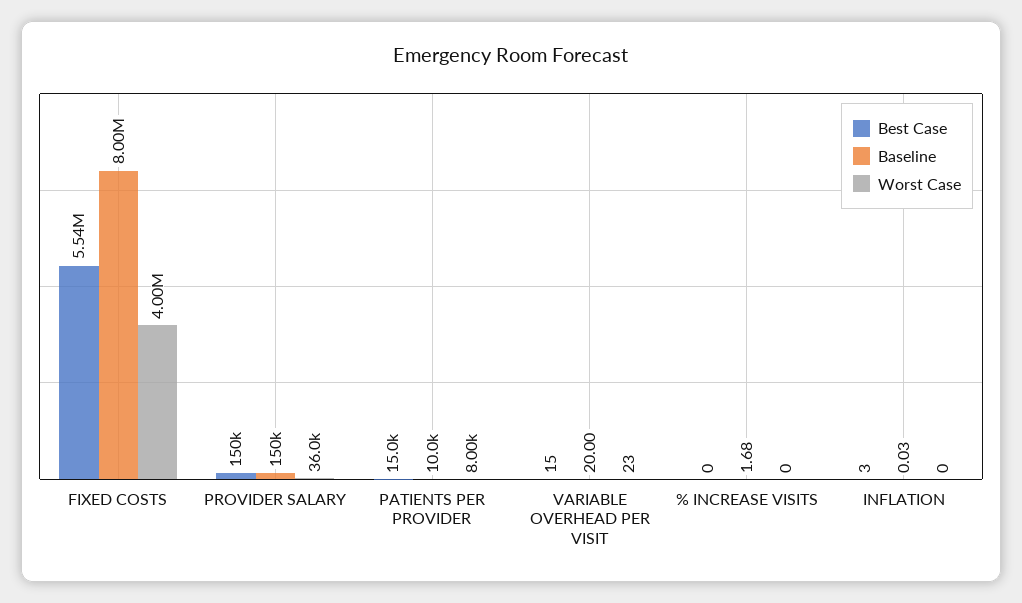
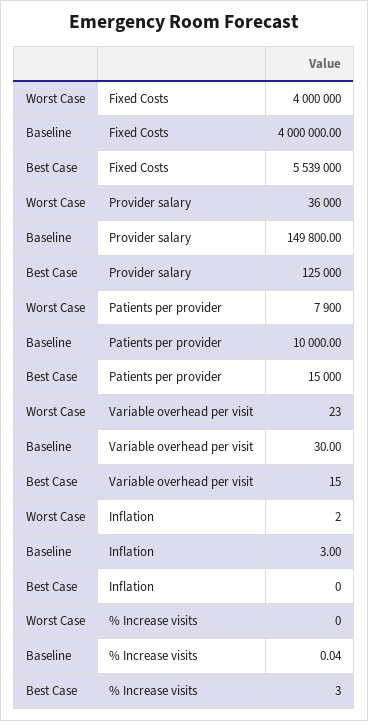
Baseline, FIXED COSTS: 8000000 -> 4000000
Best Case, PROVIDER SALARY: 150000 -> 125000
Baseline, PROVIDER SALARY: 150000 -> 149800
Worst Case, PATIENTS PER PROVIDER: 8000 -> 7900
Baseline, VARIABLE OVERHEAD PER VISIT: 20 -> 30
Best Case, % INCREASE VISITS: 0 -> 3
Baseline, % INCREASE VISITS: 1.68 -> 0.04
Best Case, INFLATION: 3 -> 0
Baseline, INFLATION: 0.03 -> 3
Worst Case, INFLATION: 0 -> 2

